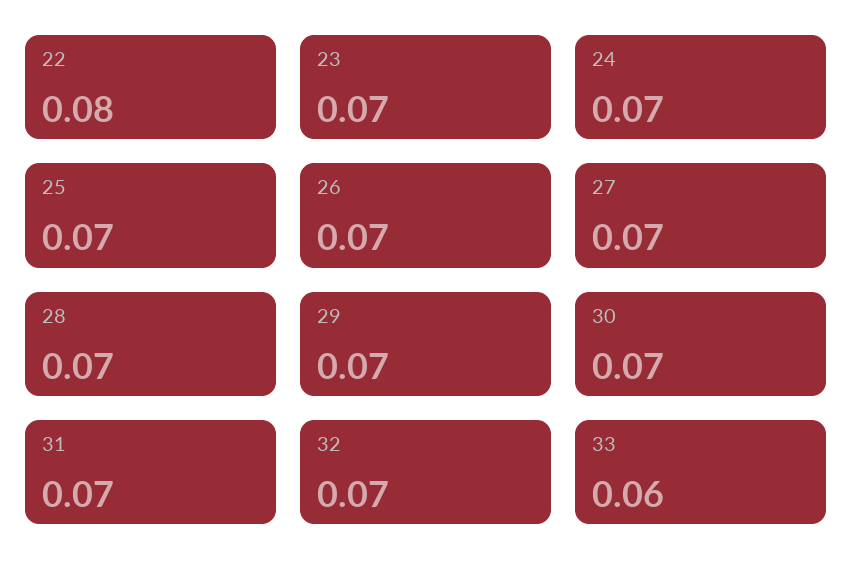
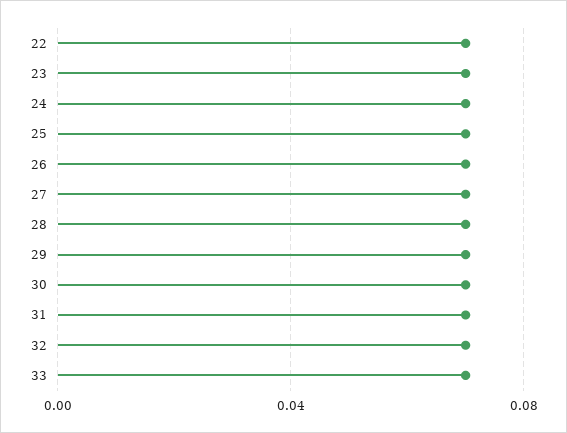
22: 0.08 -> 0.07
33: 0.06 -> 0.07

